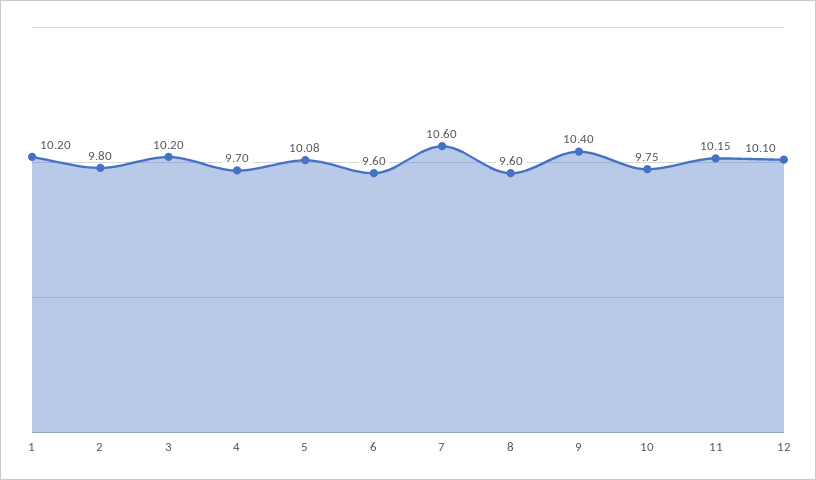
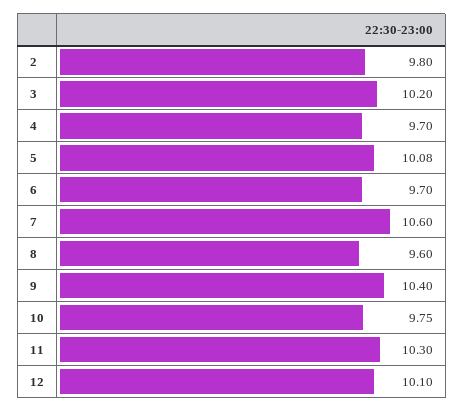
1: 10.2 -> none
6: 9.6 -> 9.7
11: 10.15 -> 10.3

